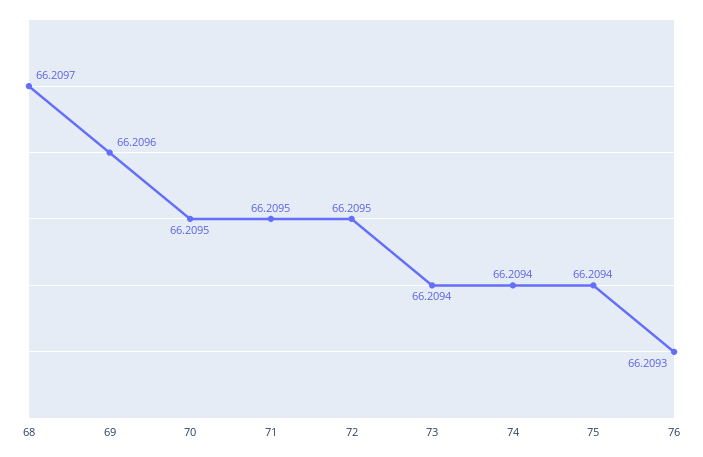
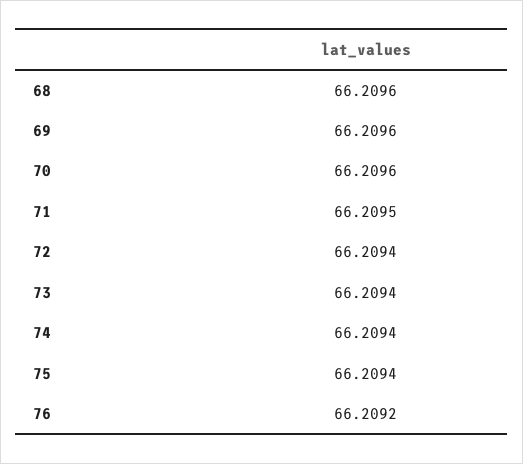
68: 66.2097 -> 66.2096
70: 66.2095 -> 66.2096
72: 66.2095 -> 66.2094
76: 66.2093 -> 66.2092

